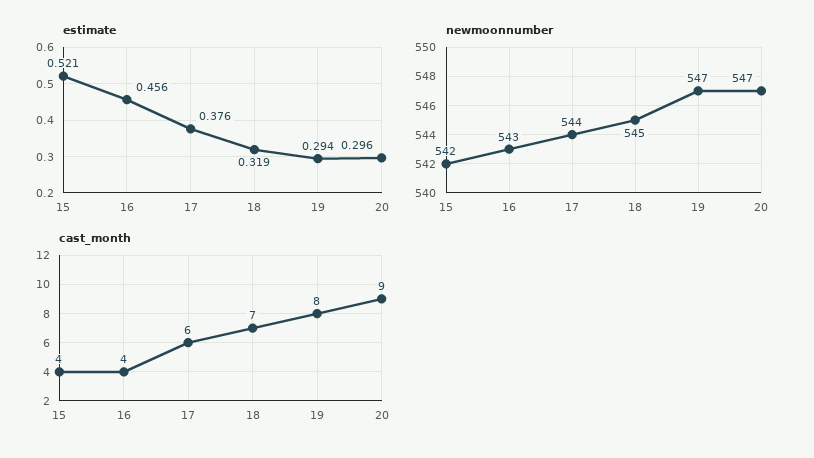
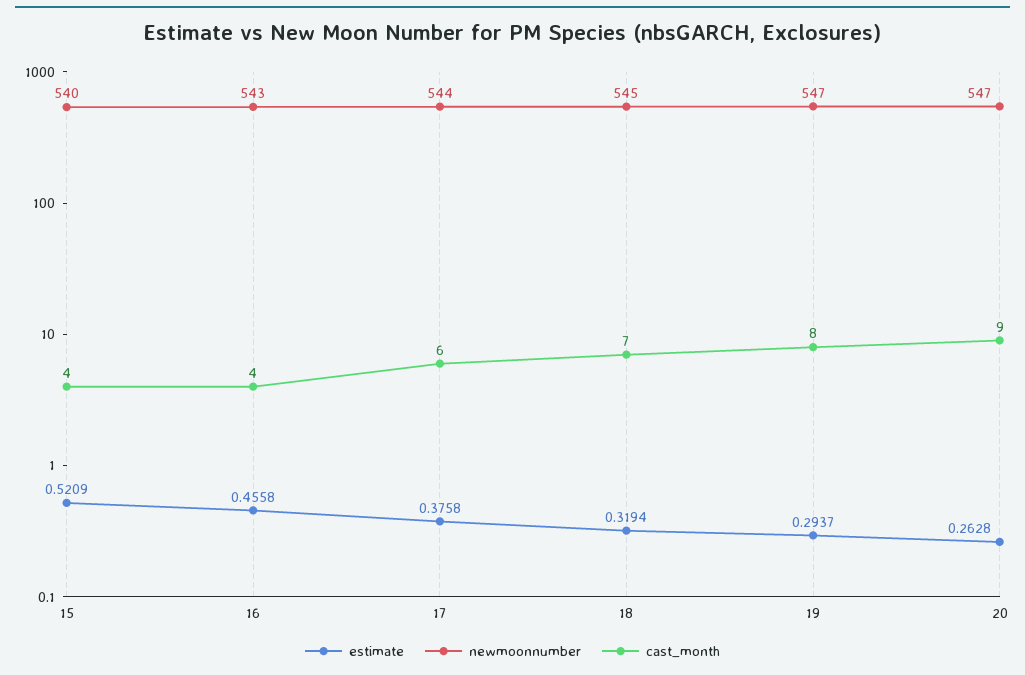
estimate, 20: 0.296 -> 0.2628
newmoonnumber, 15: 542 -> 540

